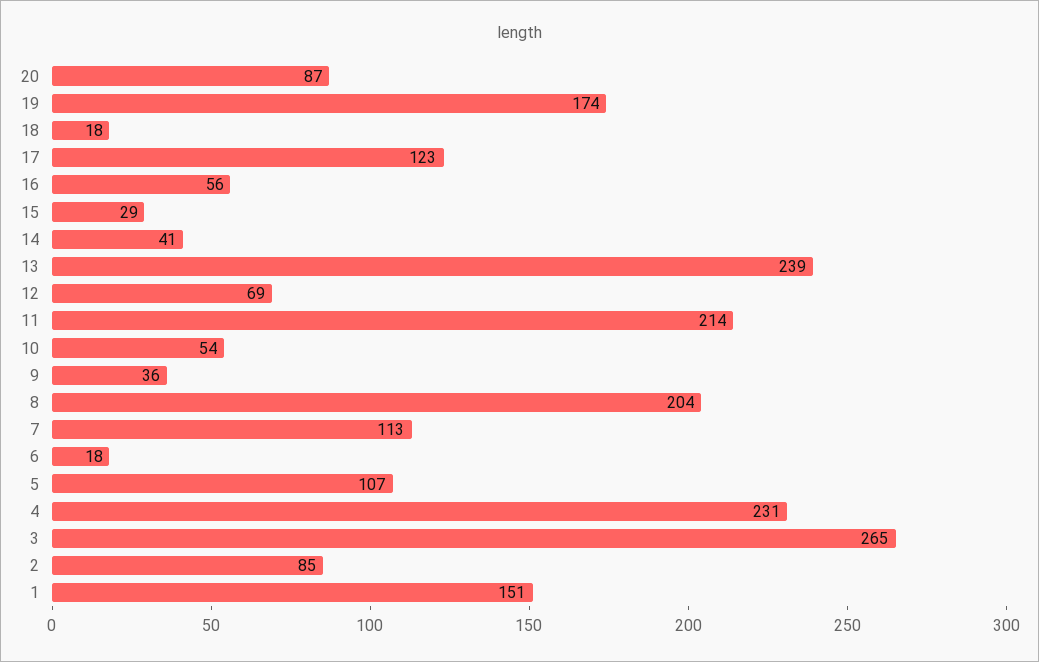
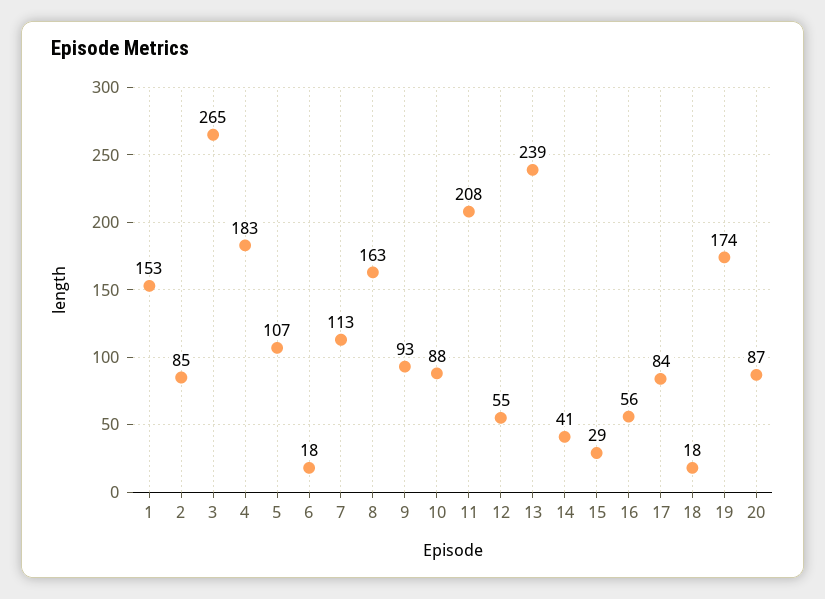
17: 123 -> 84
12: 69 -> 55
11: 214 -> 208
10: 54 -> 88
9: 36 -> 93
8: 204 -> 163
4: 231 -> 183
1: 151 -> 153

